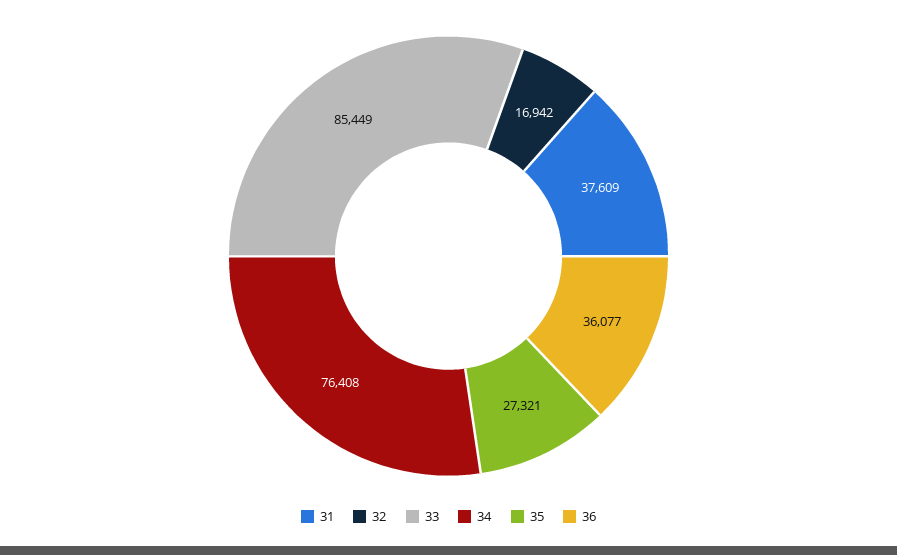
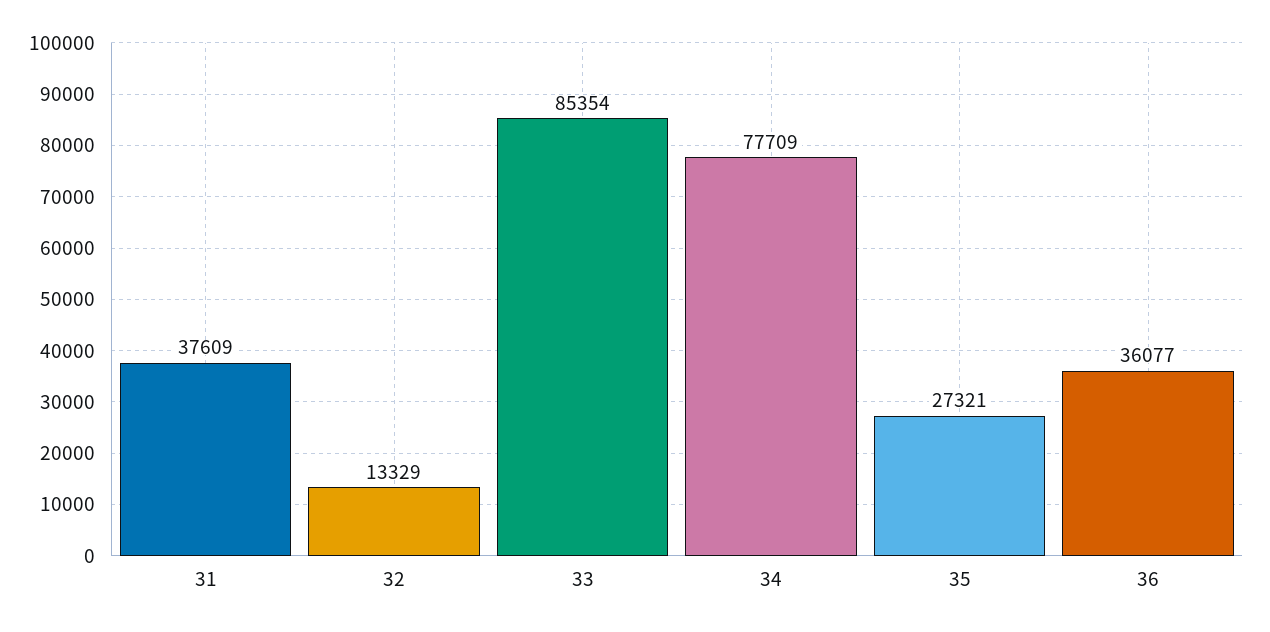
32: 16942 -> 13329
33: 85449 -> 85354
34: 76408 -> 77709

